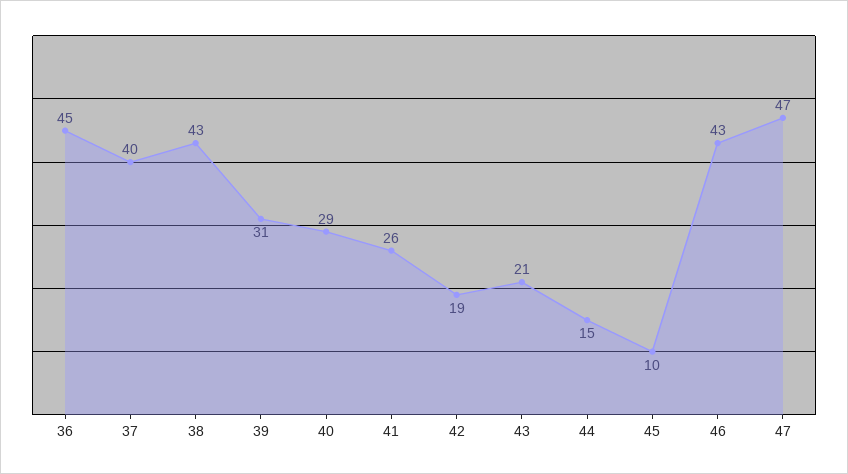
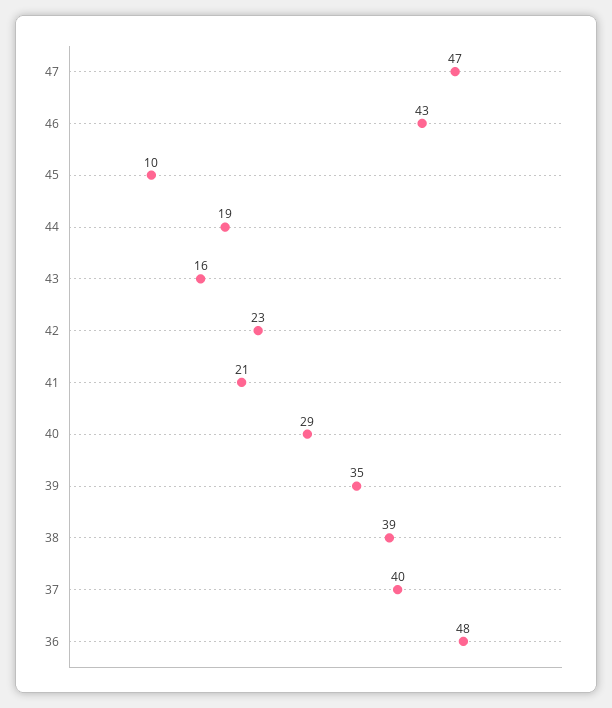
36: 45 -> 48
38: 43 -> 39
39: 31 -> 35
41: 26 -> 21
42: 19 -> 23
43: 21 -> 16
44: 15 -> 19

